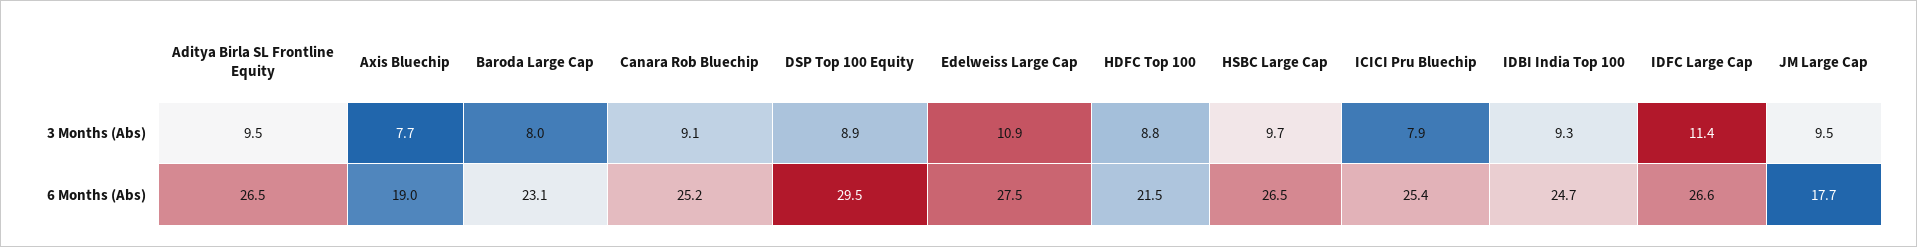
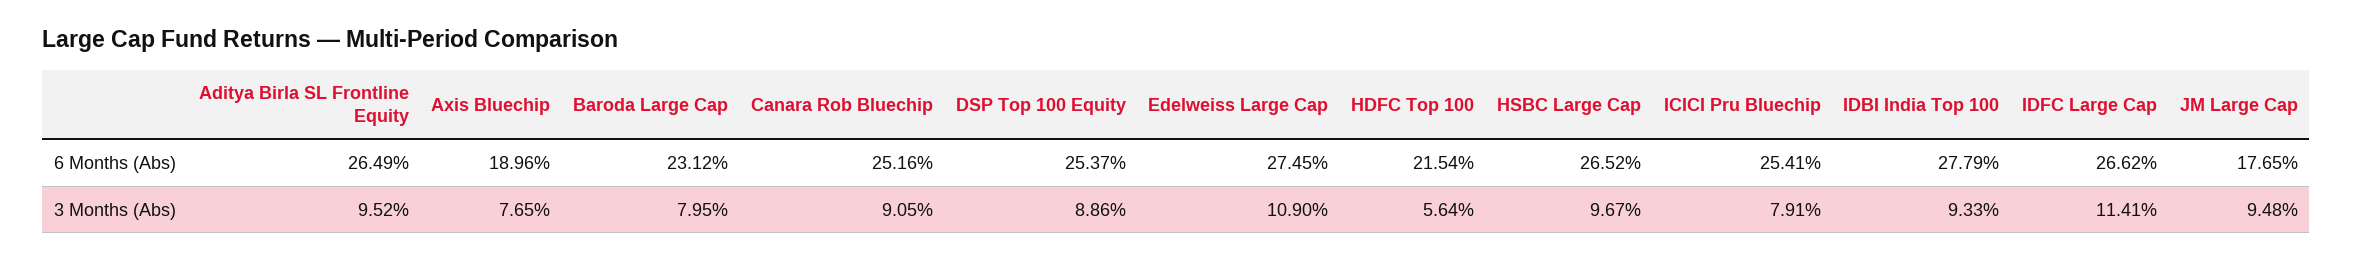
HDFC Top 100, 3 Months (Abs): 8.8 -> 5.64
DSP Top 100 Equity, 6 Months (Abs): 29.5 -> 25.37
IDBI India Top 100, 6 Months (Abs): 24.7 -> 27.79

